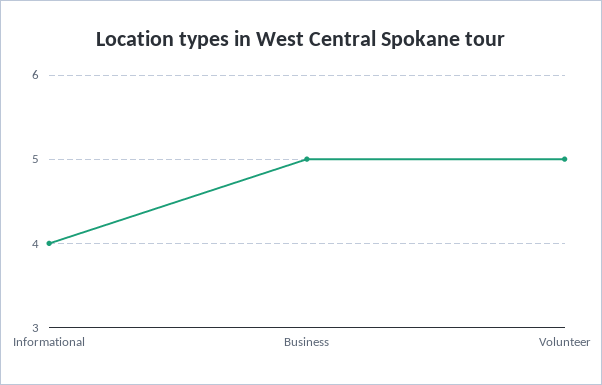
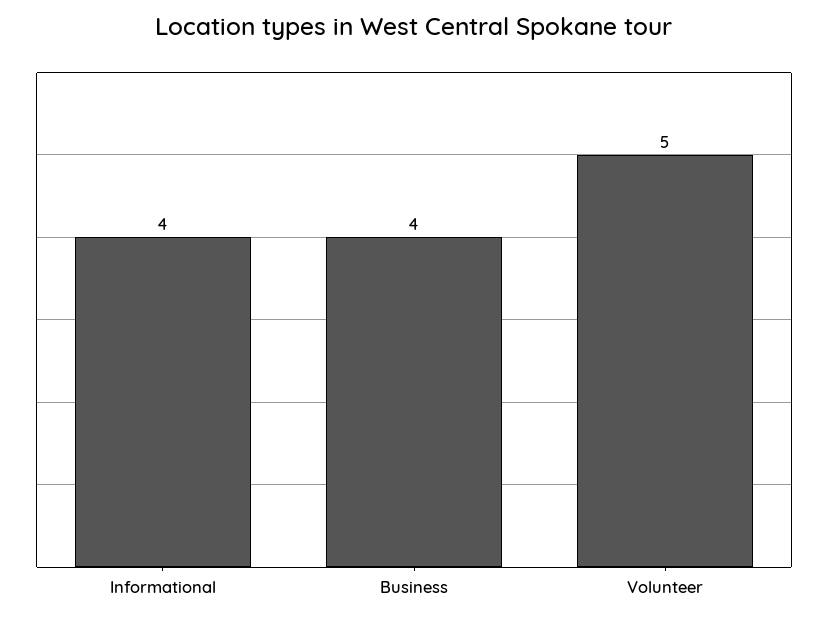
Business: 5 -> 4

